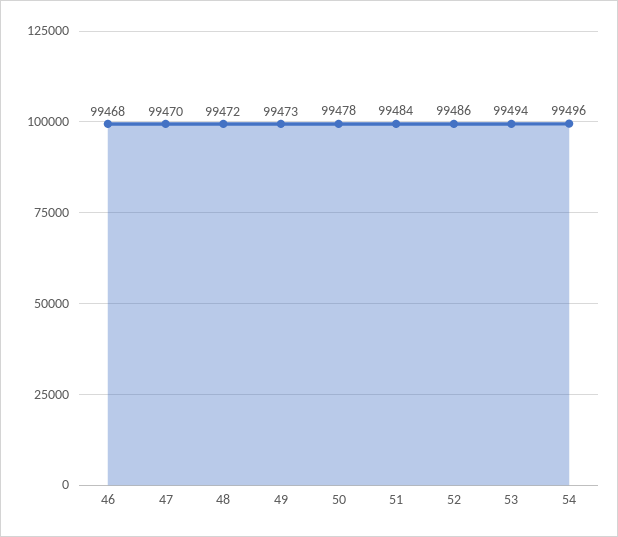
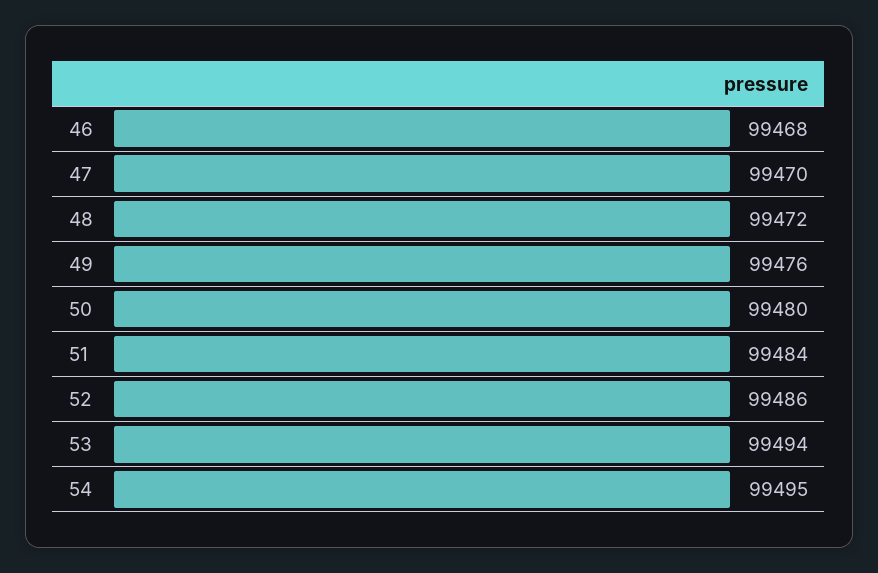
49: 99473 -> 99476
50: 99478 -> 99480
54: 99496 -> 99495

